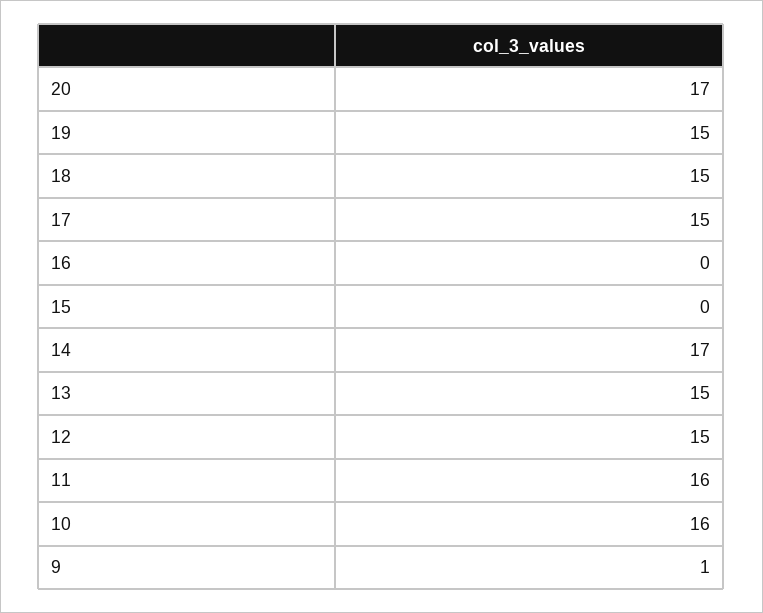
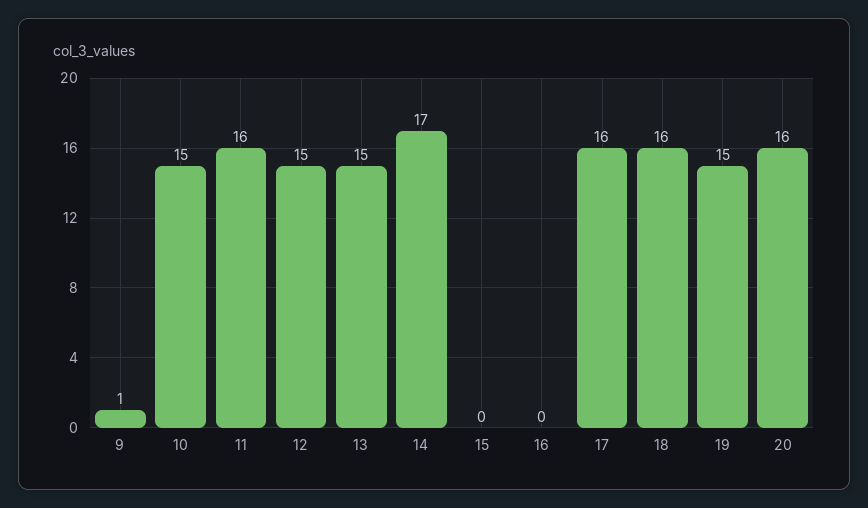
20: 17 -> 16
18: 15 -> 16
17: 15 -> 16
10: 16 -> 15

